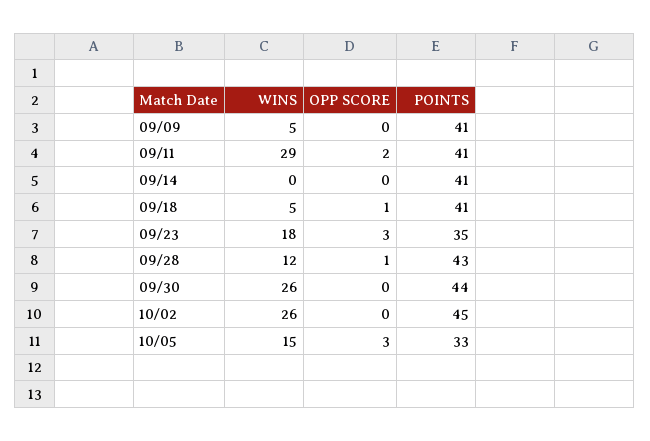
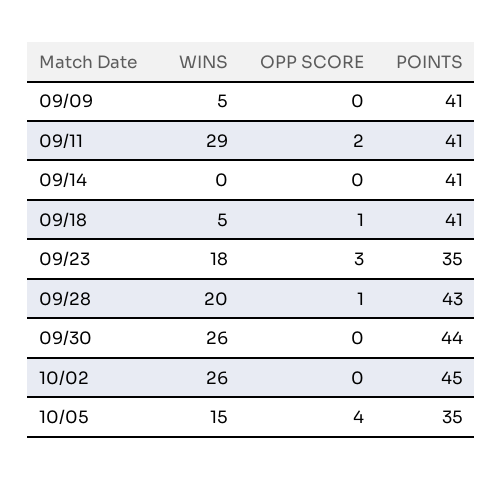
WINS, 09/28: 12 -> 20
OPP SCORE, 10/05: 3 -> 4
POINTS, 10/05: 33 -> 35

